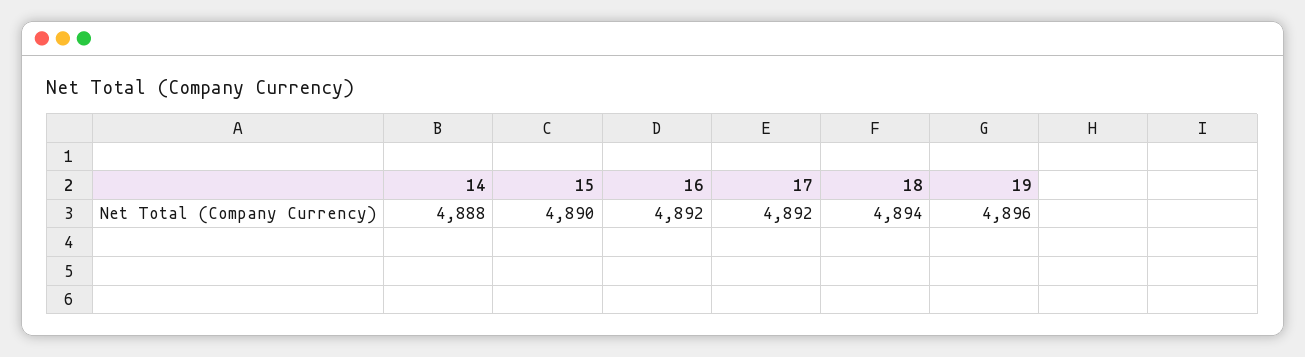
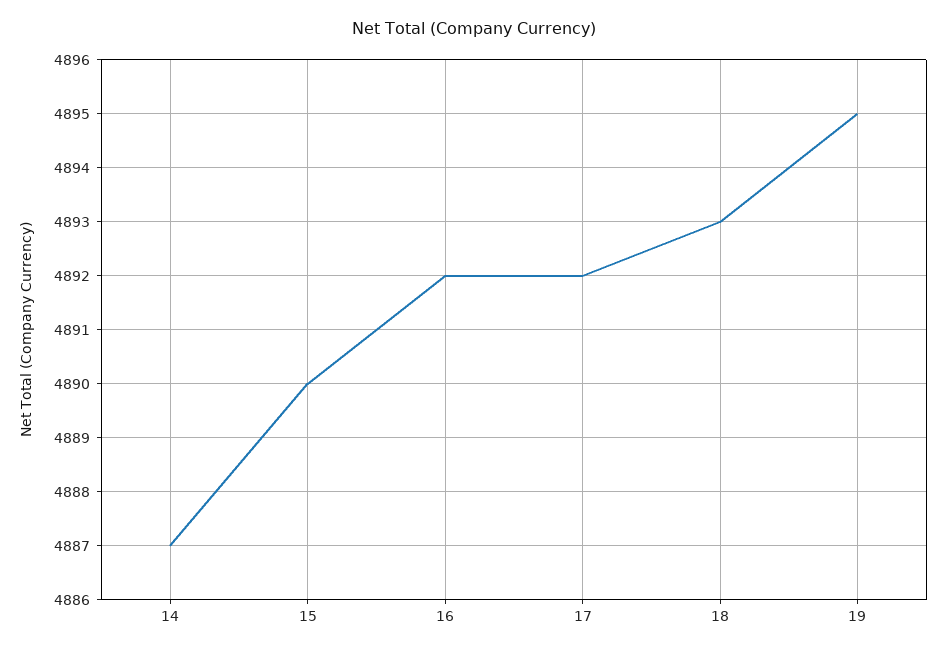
14: 4888 -> 4887
18: 4894 -> 4893
19: 4896 -> 4895

